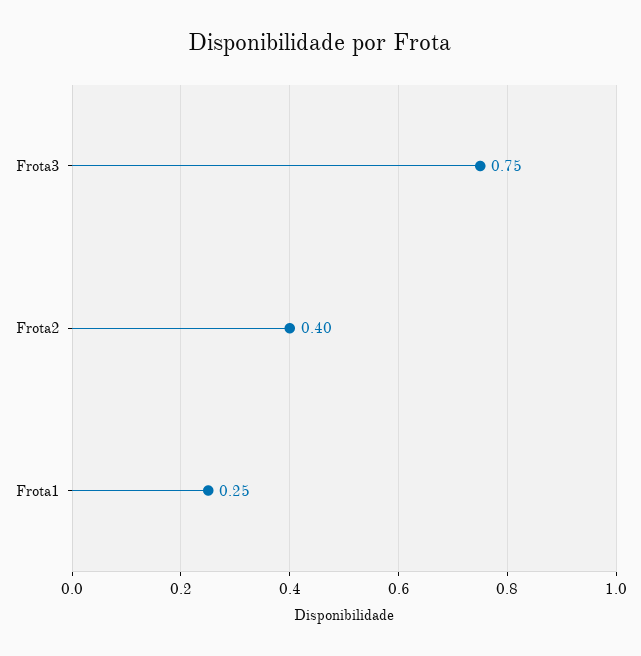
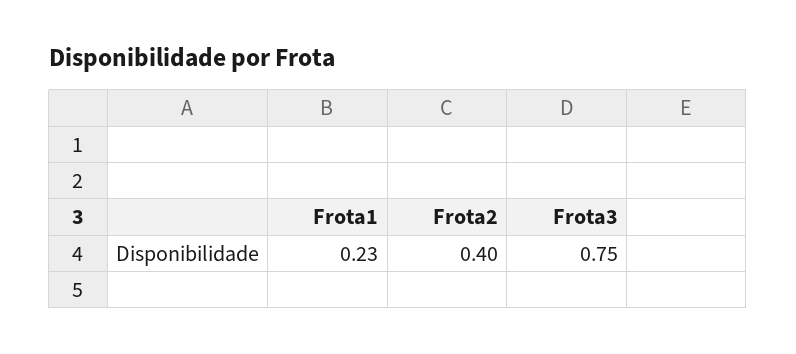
Frota1: 0.25 -> 0.23

